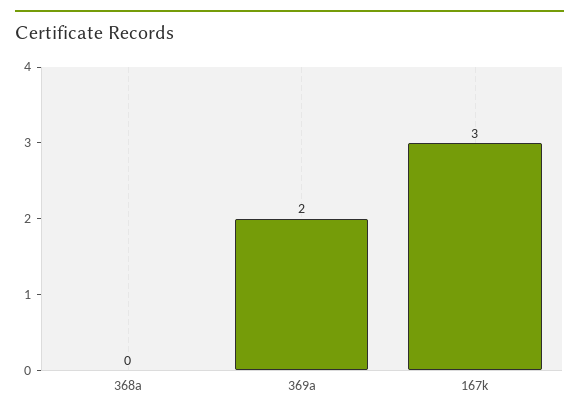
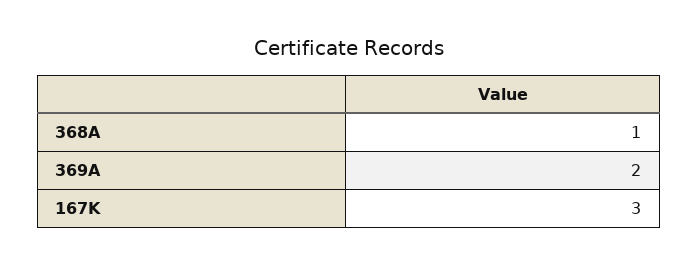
368a: 0 -> 1

